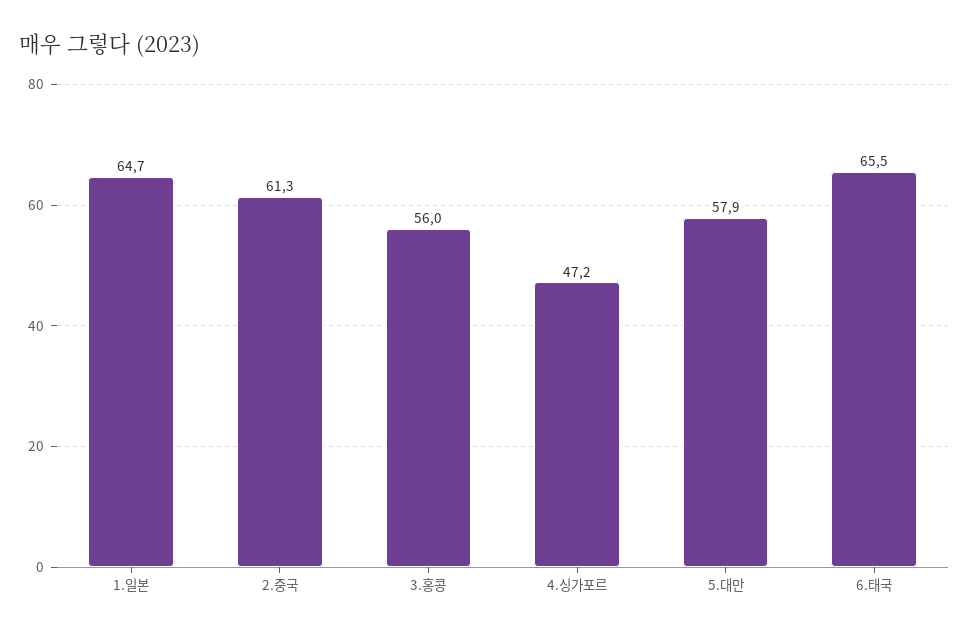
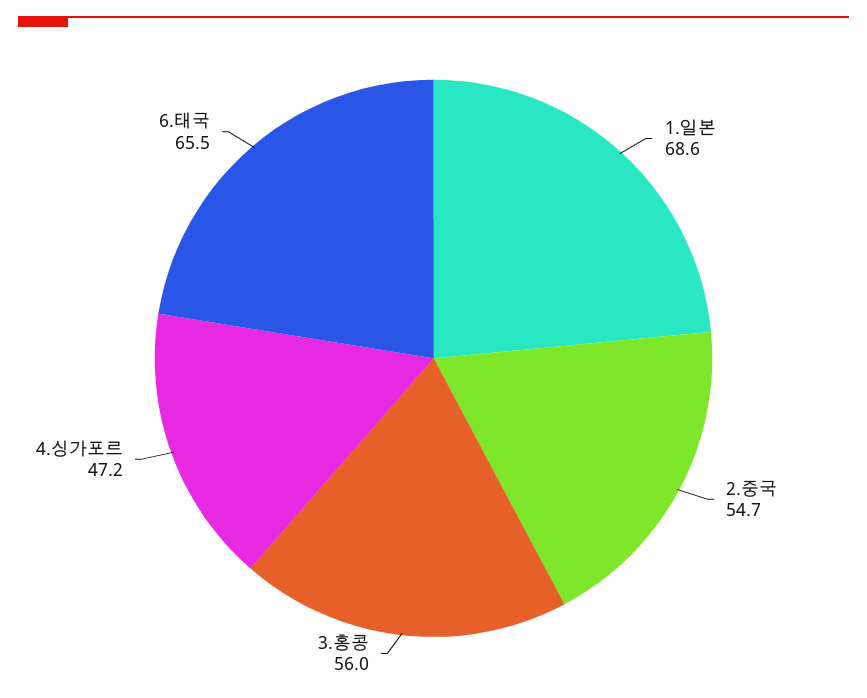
1.일본: 64.7 -> 68.6
2.중국: 61.3 -> 54.7
5.대만: 57.9 -> none

